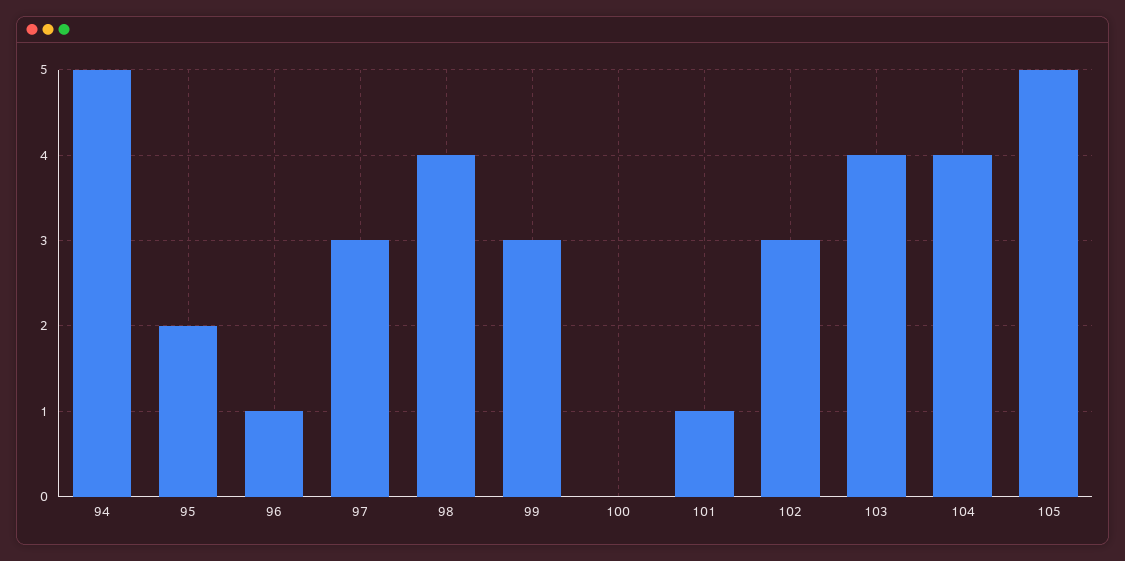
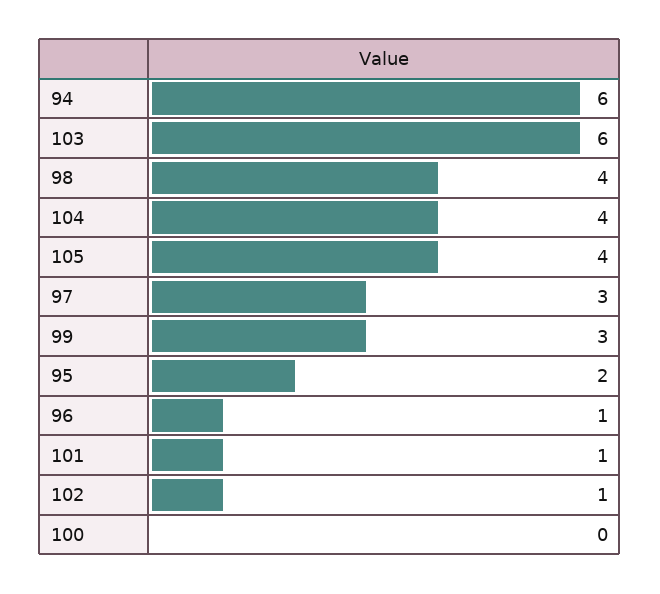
94: 5 -> 6
102: 3 -> 1
103: 4 -> 6
105: 5 -> 4

